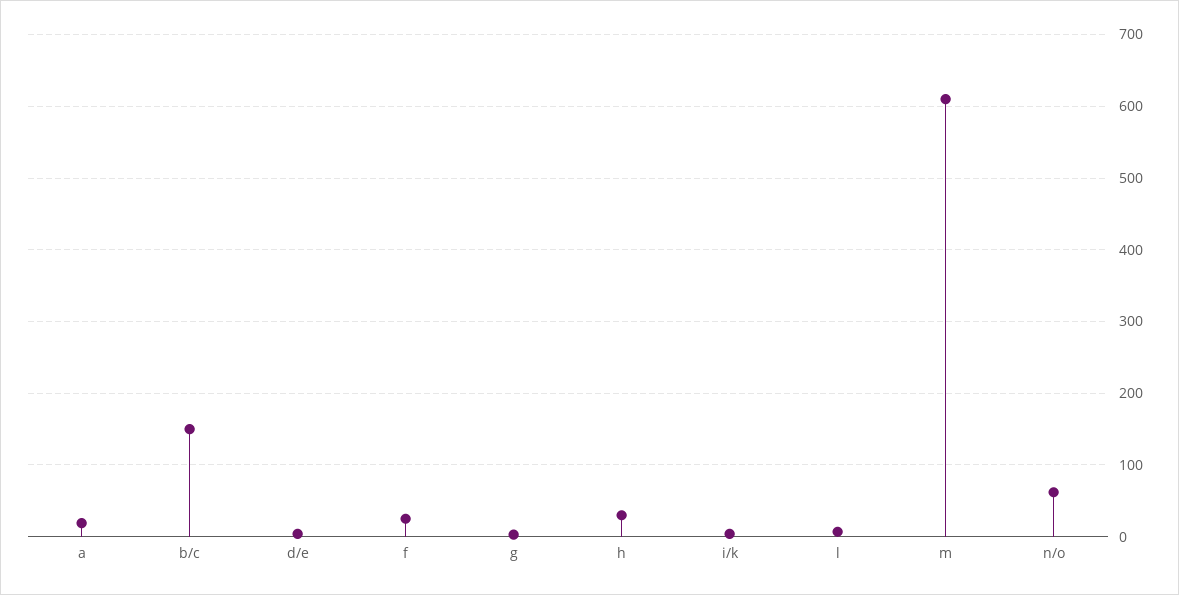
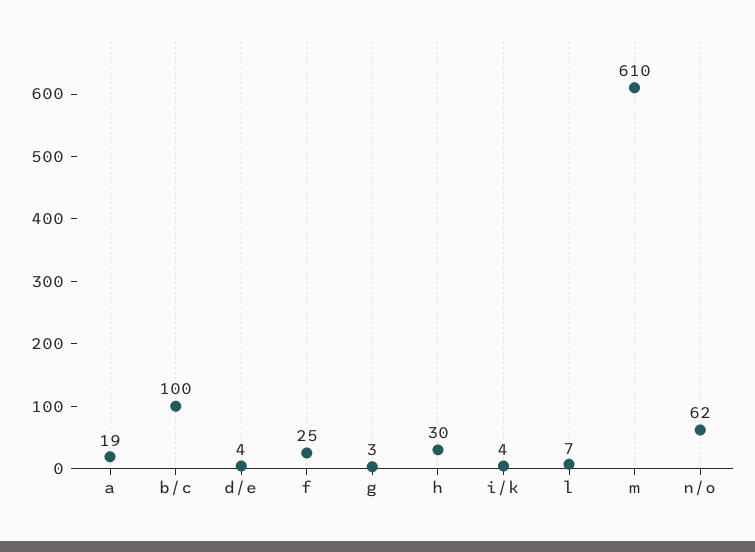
b/c: 150 -> 100

